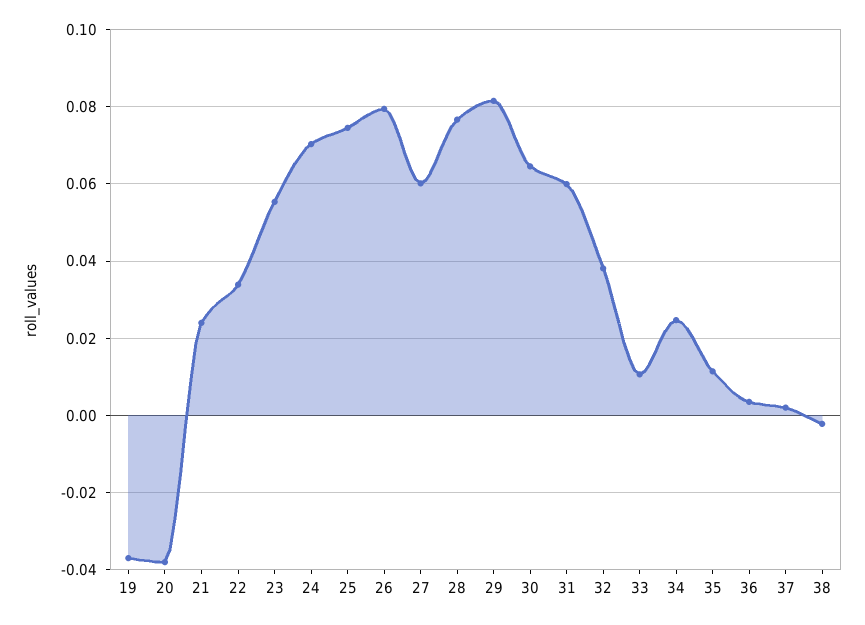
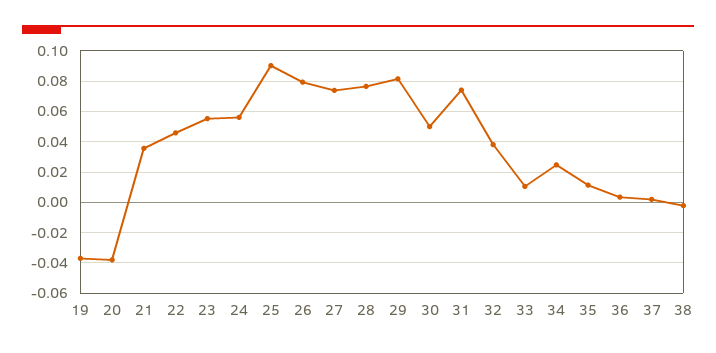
21: 0.024 -> 0.035
22: 0.034 -> 0.045
24: 0.07 -> 0.055
25: 0.074 -> 0.09
27: 0.06 -> 0.075
30: 0.064 -> 0.05
31: 0.06 -> 0.075

